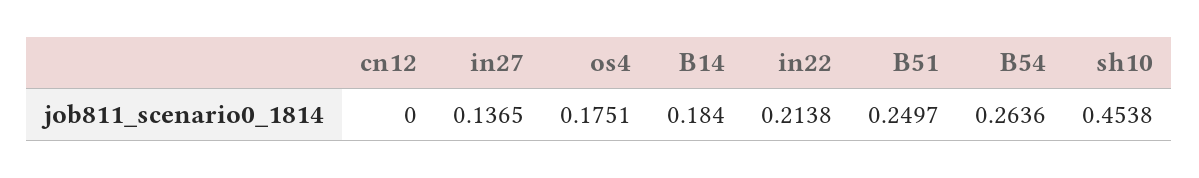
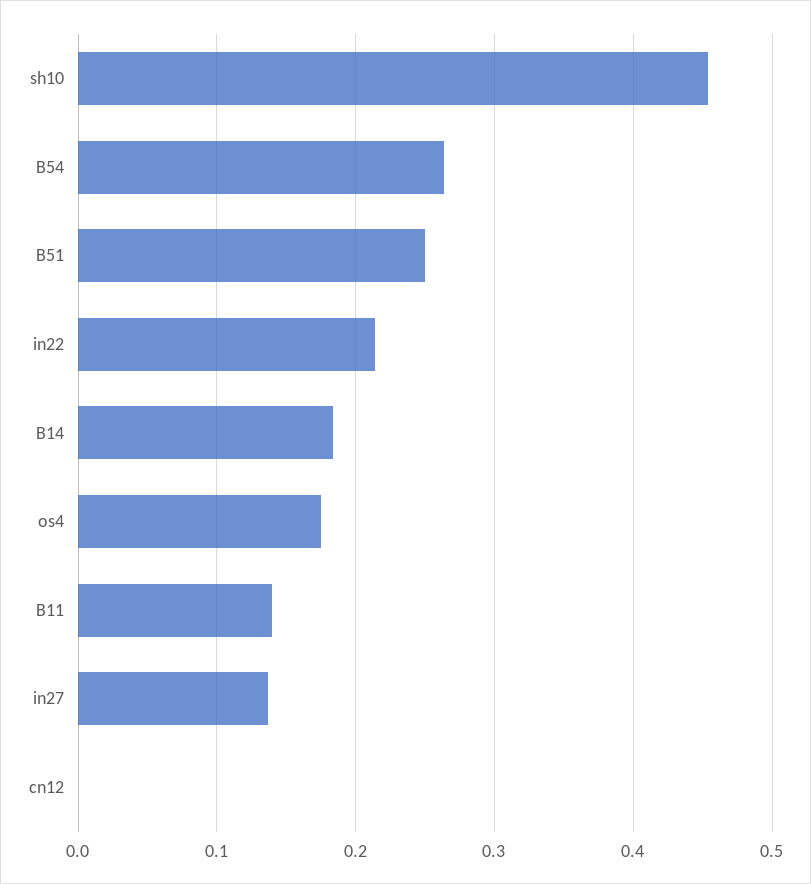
B11: none -> 0.14

